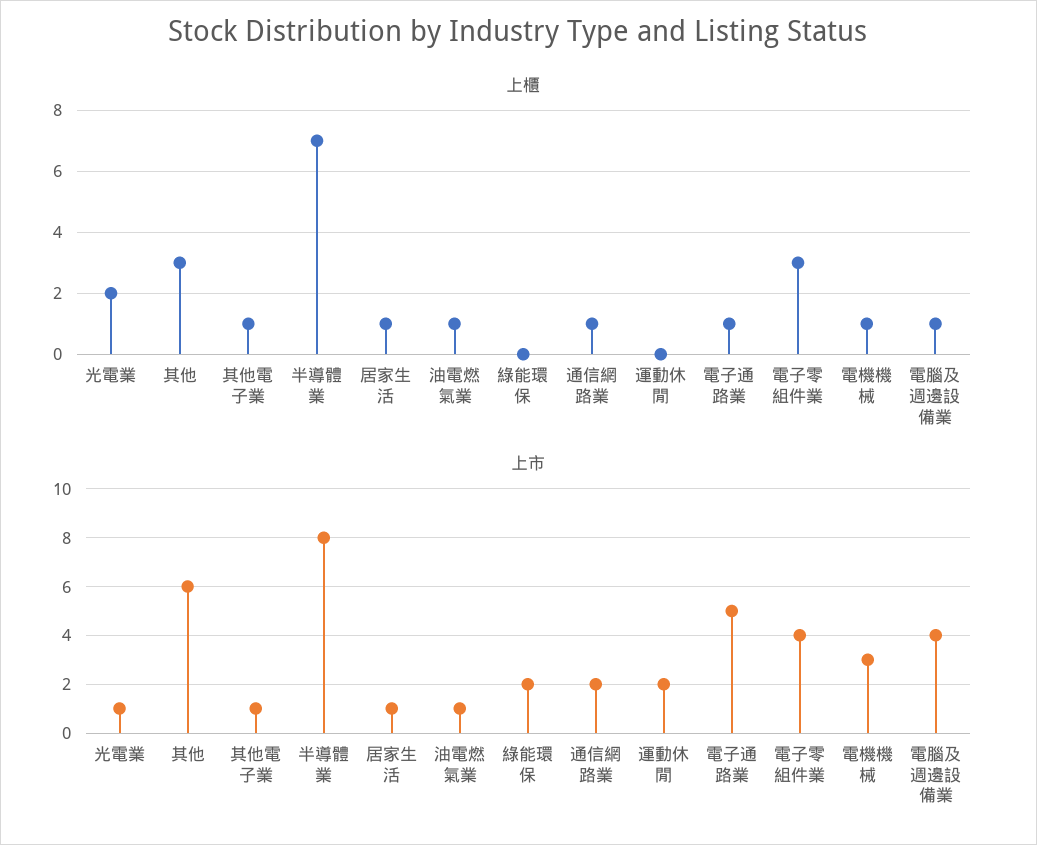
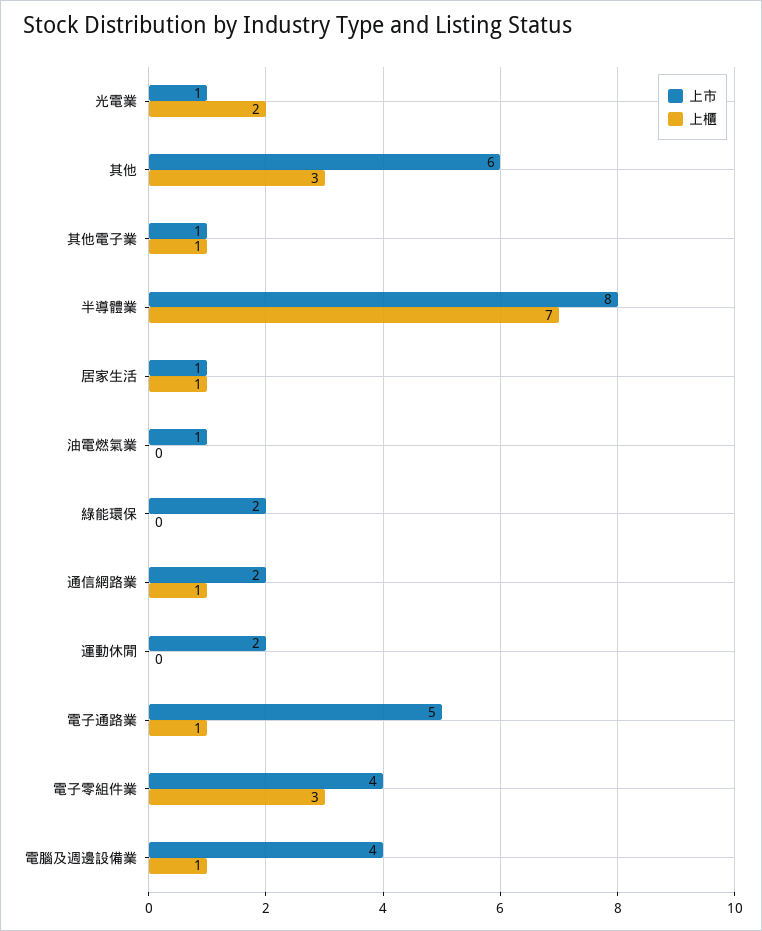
上櫃, 油電燃氣業: 1 -> 0
上櫃, 電機機械: 1 -> none
上市, 電機機械: 3 -> none

